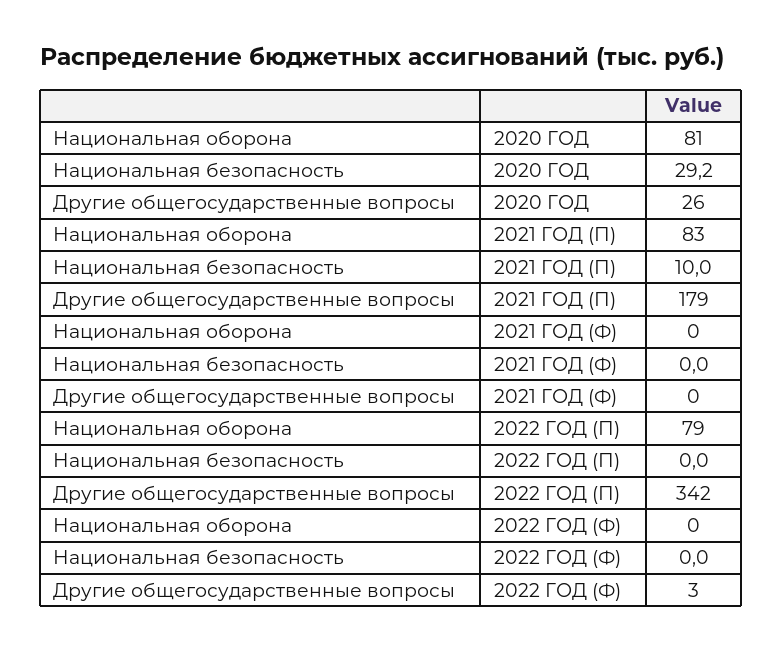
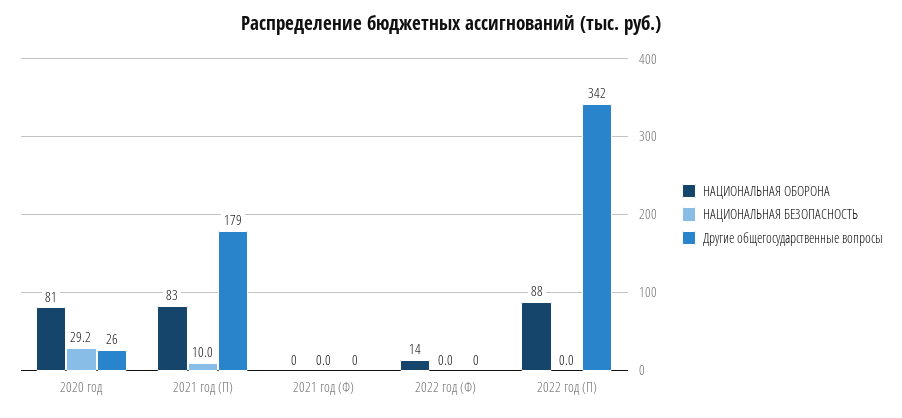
Национальная оборона, 2022 ГОД (П): 79 -> 88
Национальная оборона, 2022 ГОД (Ф): 0 -> 14
Другие общегосударственные вопросы, 2022 ГОД (Ф): 3 -> 0

